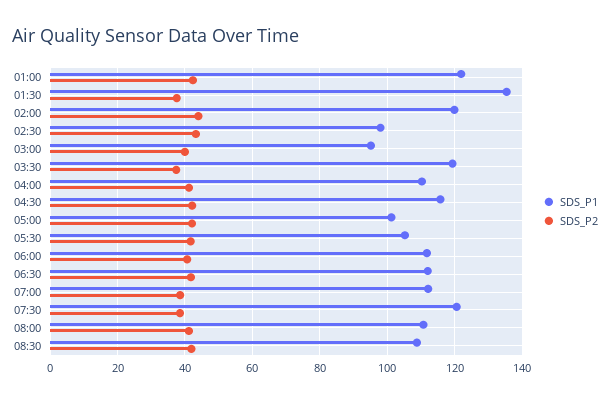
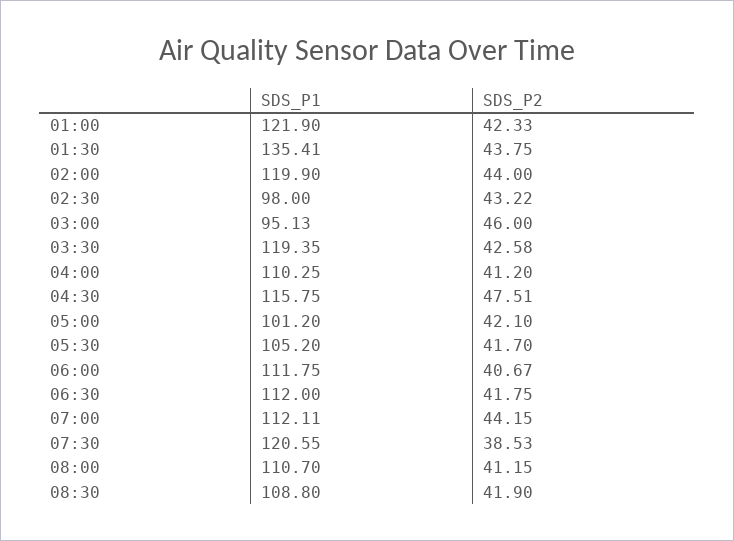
SDS_P2, 01:30: 38 -> 43.75
SDS_P2, 03:00: 40 -> 46
SDS_P2, 03:30: 38 -> 42.58
SDS_P2, 04:30: 42 -> 47.51
SDS_P2, 07:00: 38 -> 44.15

